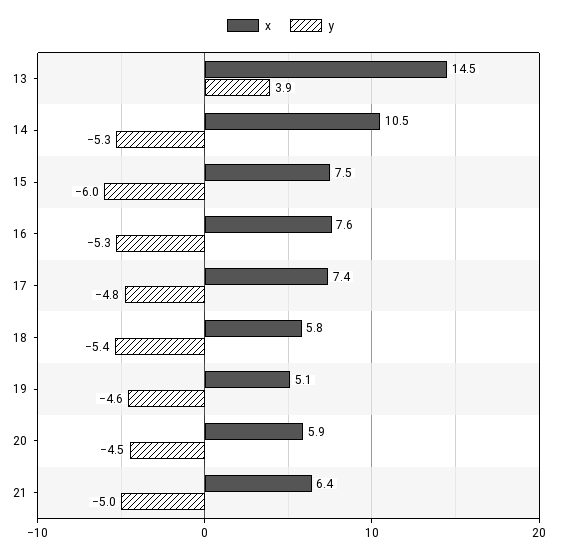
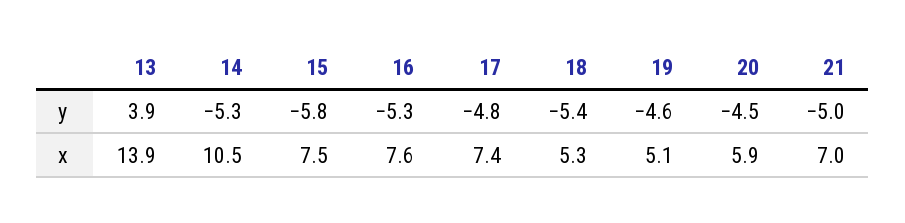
x, 13: 14.5 -> 13.9
y, 15: -6 -> -5.8
x, 18: 5.8 -> 5.3
x, 21: 6.4 -> 7

